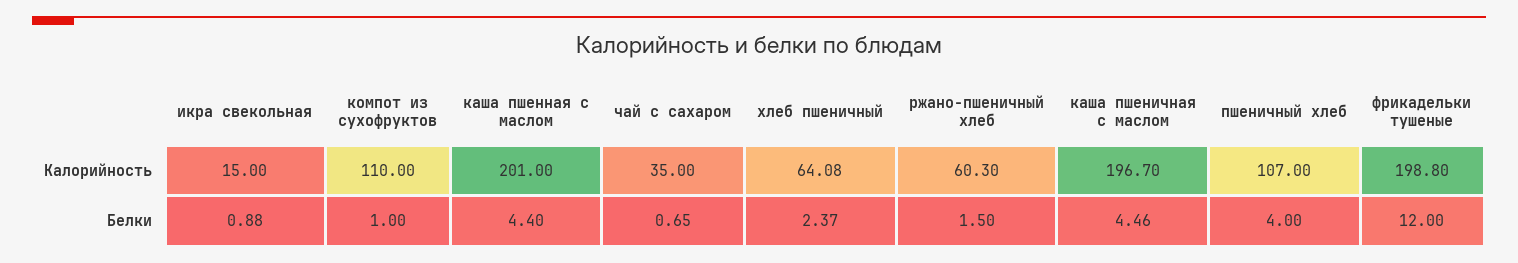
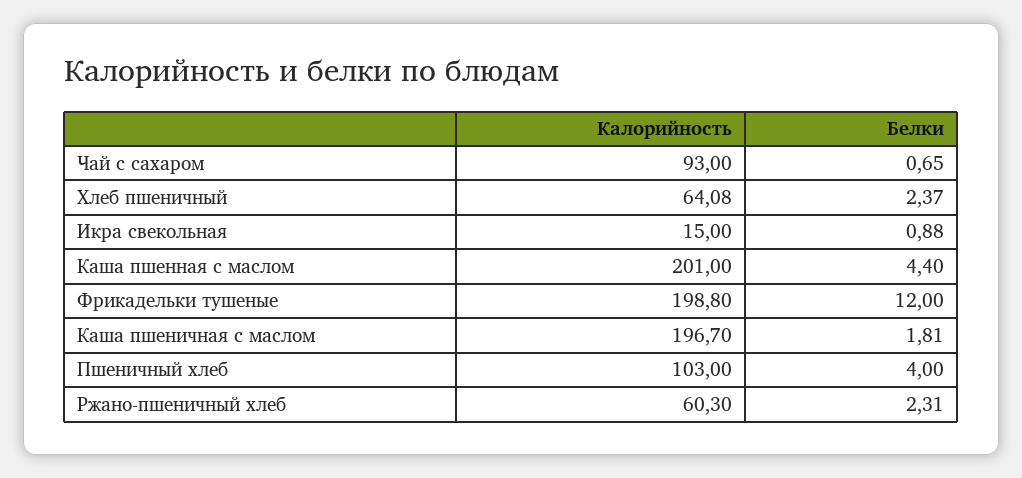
компот из сухофруктов, Калорийность: 110 -> none
чай с сахаром, Калорийность: 35 -> 93
пшеничный хлеб, Калорийность: 107 -> 103
компот из сухофруктов, Белки: 1 -> none
ржано-пшеничный хлеб, Белки: 1.5 -> 2.31
каша пшеничная с маслом, Белки: 4.46 -> 1.81

